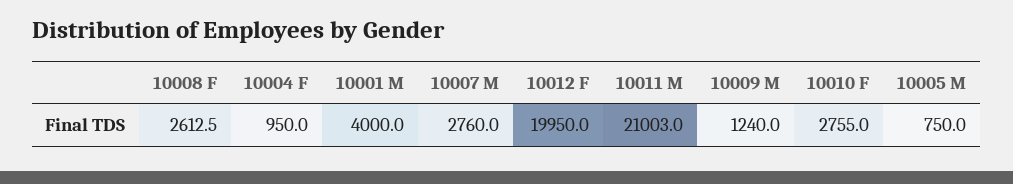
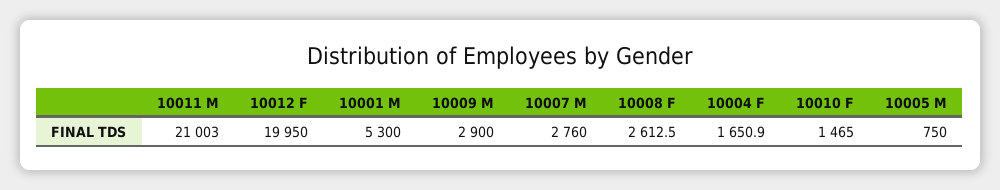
10004 F: 950 -> 1650.9
10001 M: 4000 -> 5300
10009 M: 1240 -> 2900
10010 F: 2755 -> 1465

